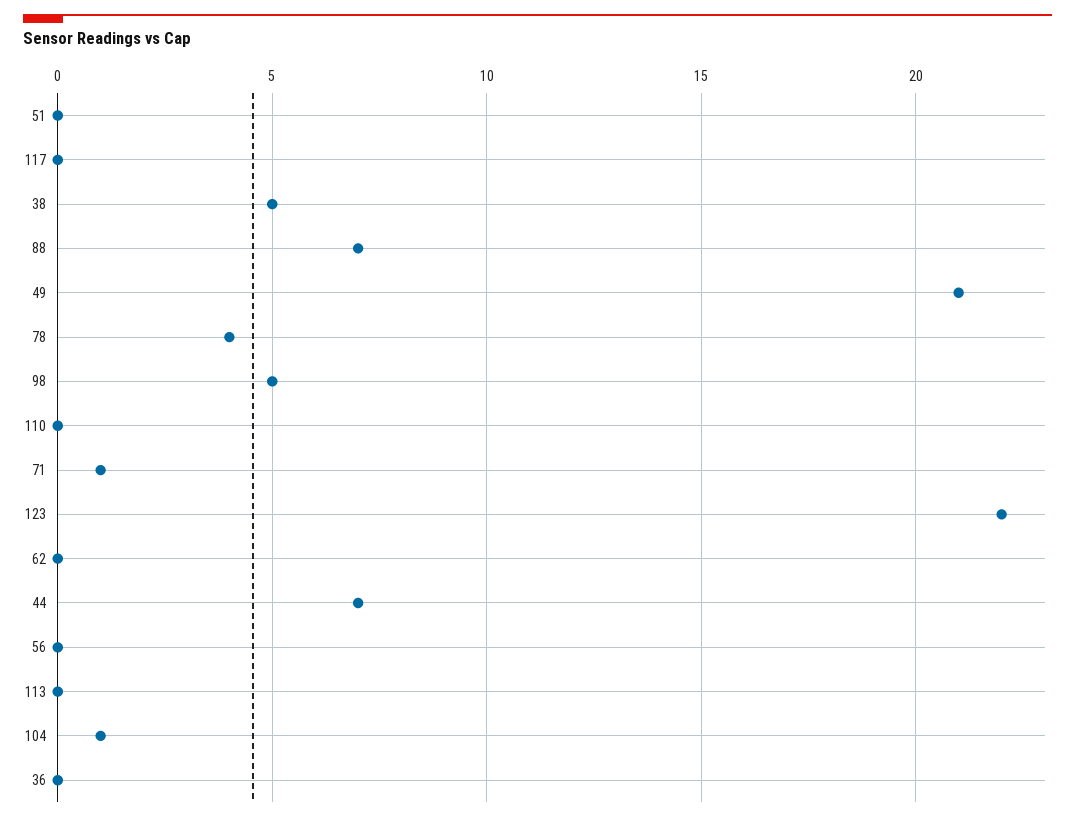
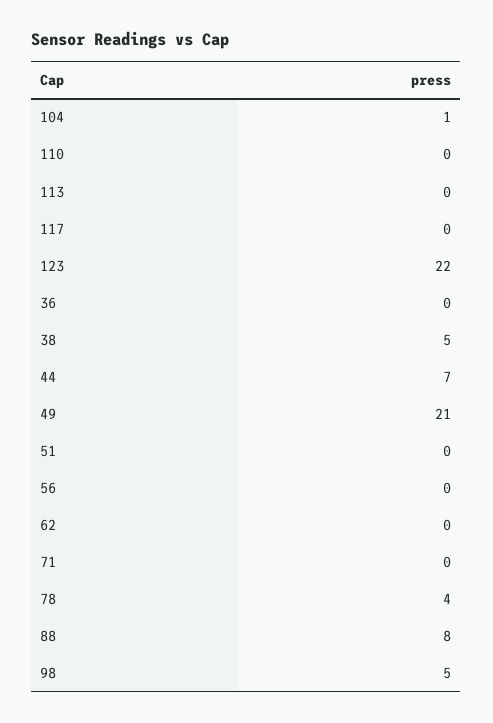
88: 7 -> 8
71: 1 -> 0

